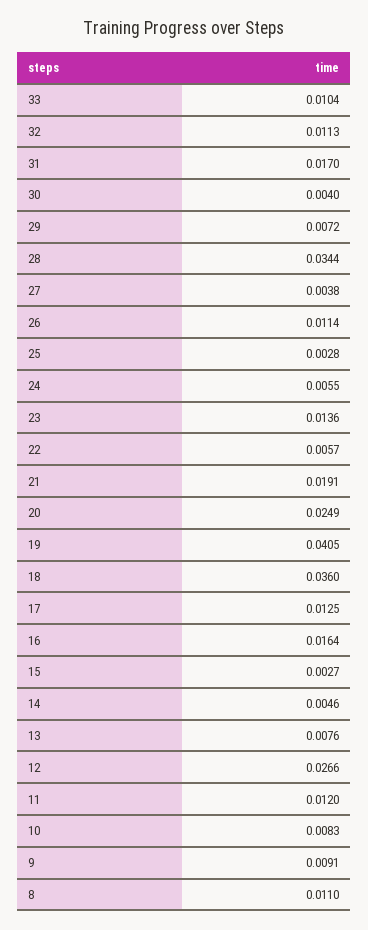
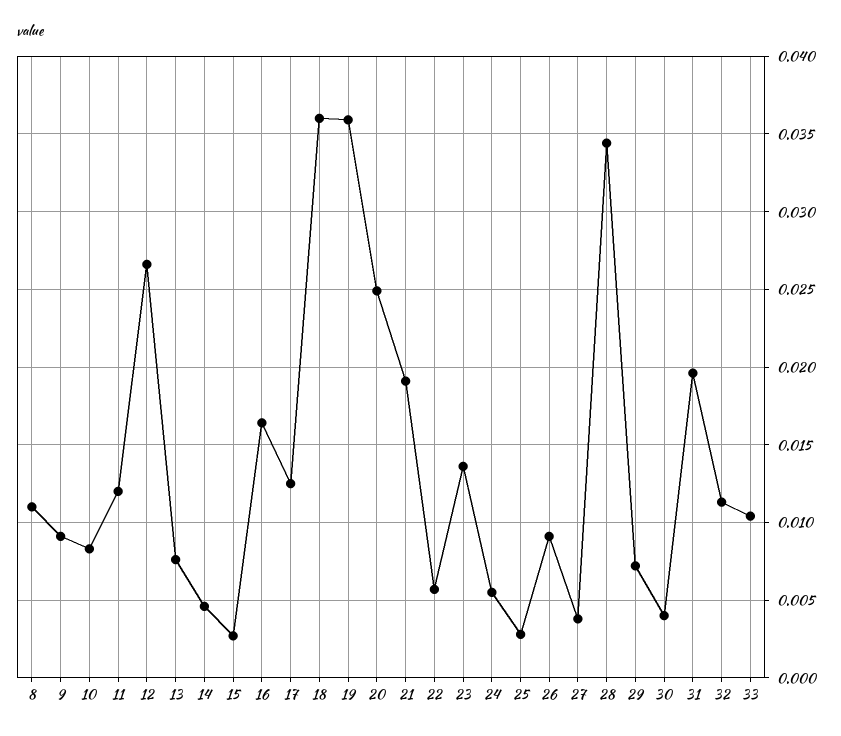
31: 0.017 -> 0.0195
26: 0.0114 -> 0.009
19: 0.0405 -> 0.036

